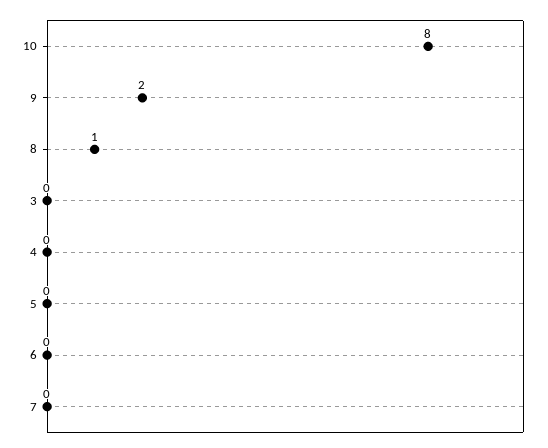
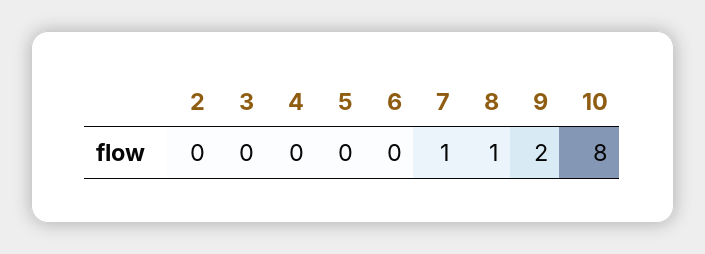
7: 0 -> 1
2: none -> 0

